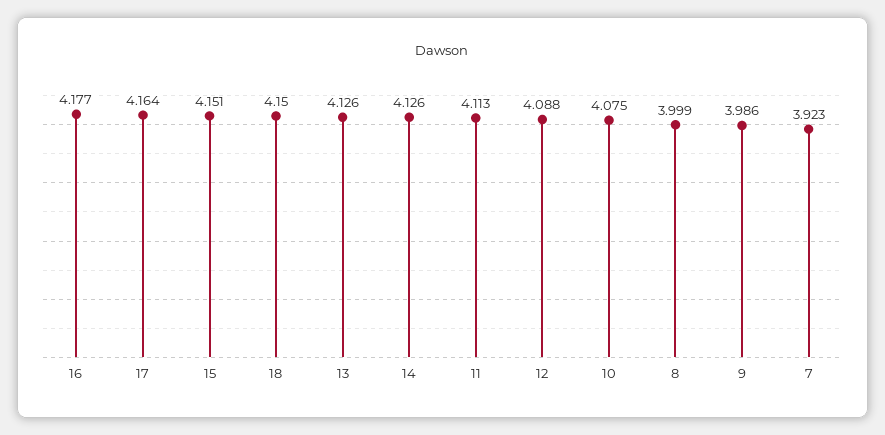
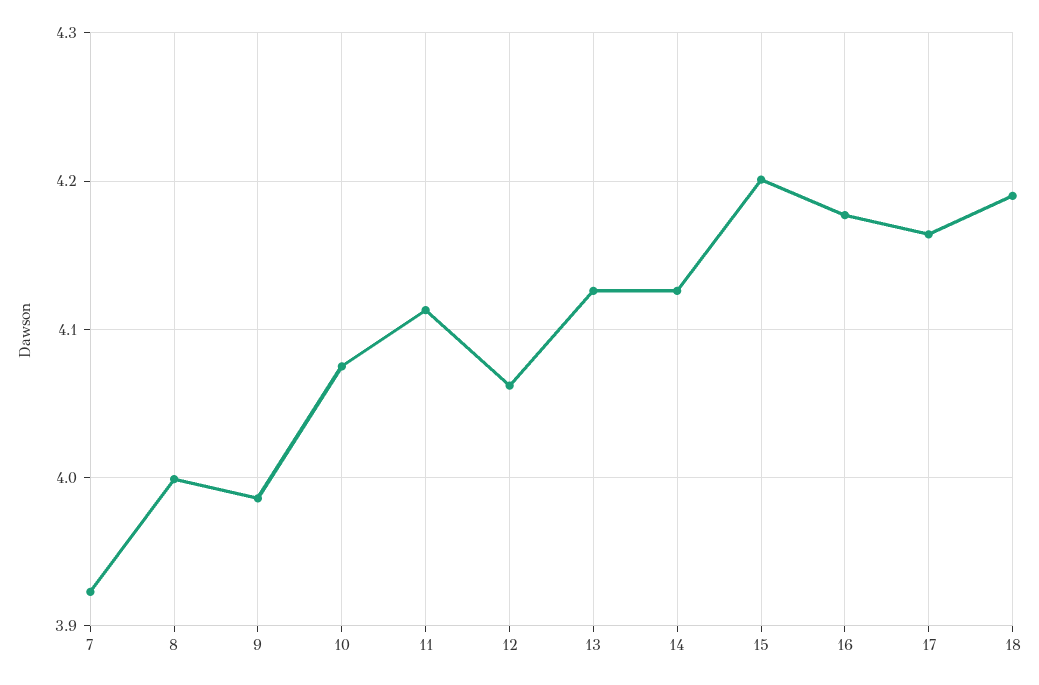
15: 4.151 -> 4.2
18: 4.15 -> 4.19
12: 4.088 -> 4.06

